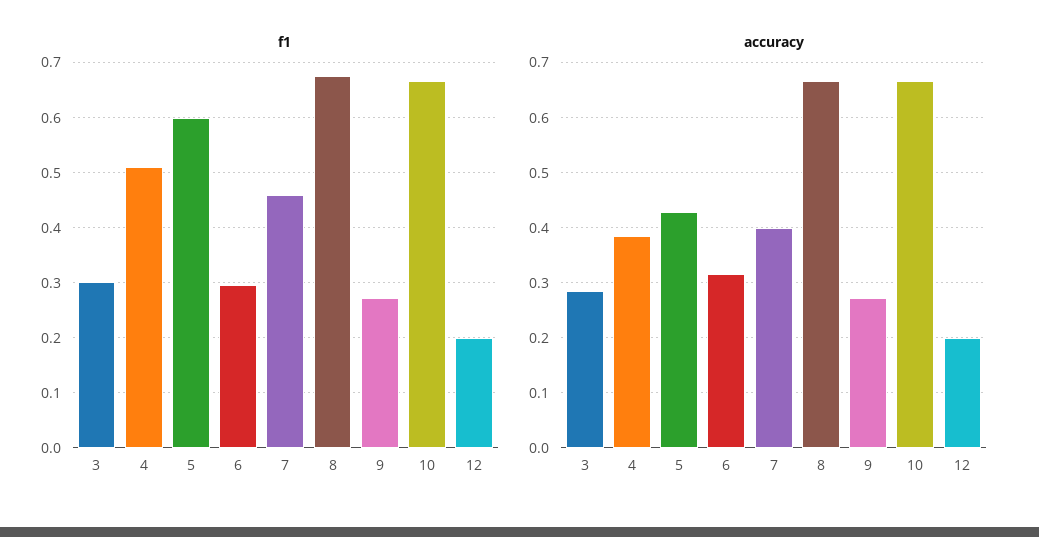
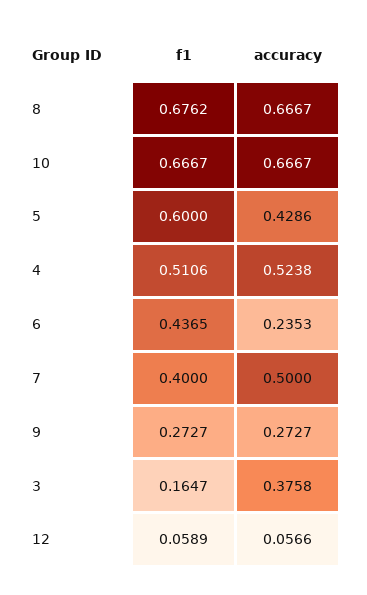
f1, 3: 0.3 -> 0.1647
f1, 6: 0.3 -> 0.4365
f1, 7: 0.46 -> 0.4
f1, 12: 0.2 -> 0.0589
accuracy, 3: 0.28 -> 0.3758
accuracy, 4: 0.38 -> 0.5238
accuracy, 6: 0.32 -> 0.2353
accuracy, 7: 0.4 -> 0.5
accuracy, 12: 0.2 -> 0.0566

